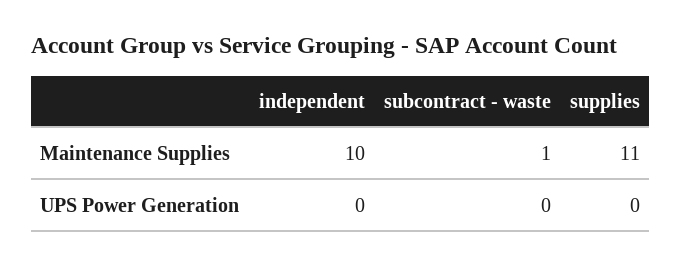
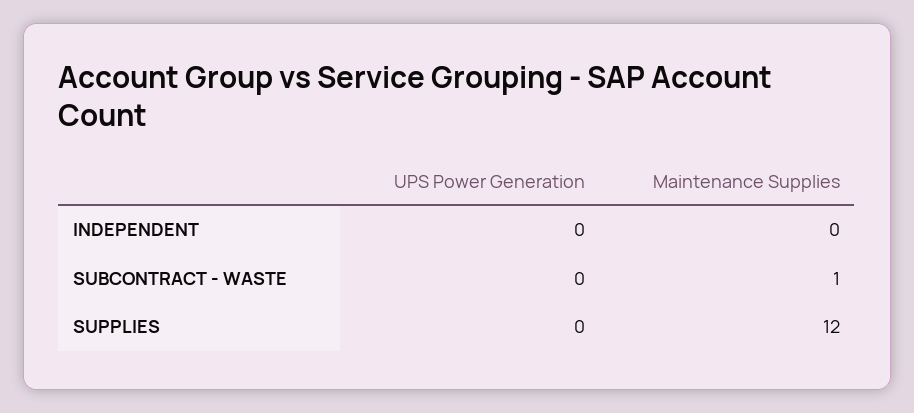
independent, Maintenance Supplies: 10 -> 0
supplies, Maintenance Supplies: 11 -> 12

